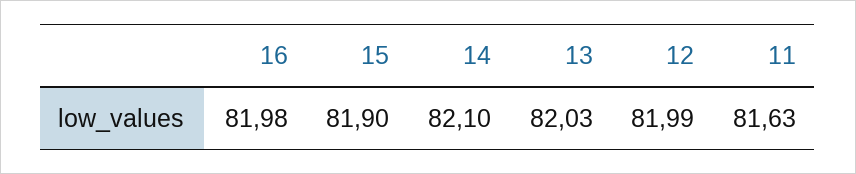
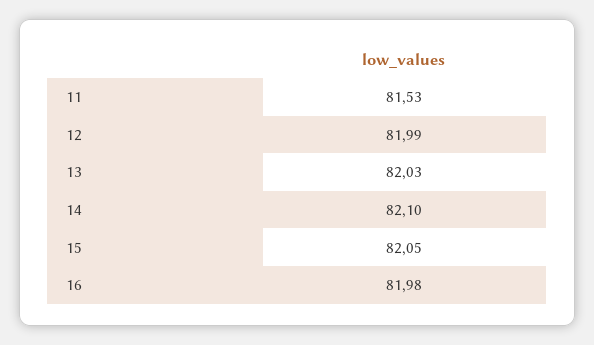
15: 81.9 -> 82.05
11: 81.63 -> 81.53

